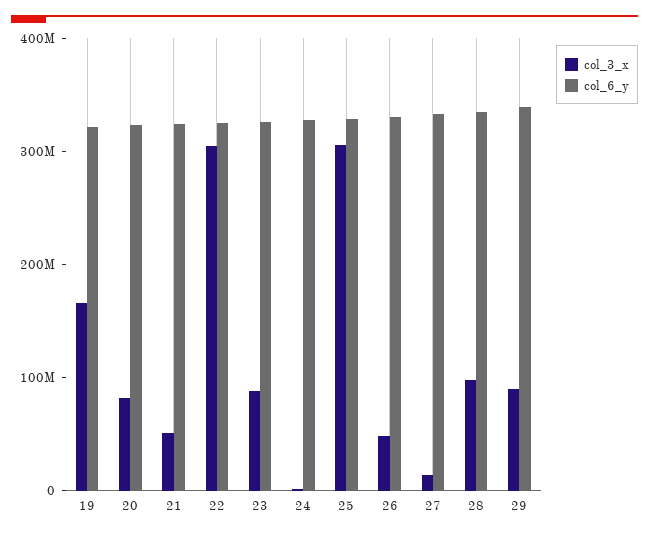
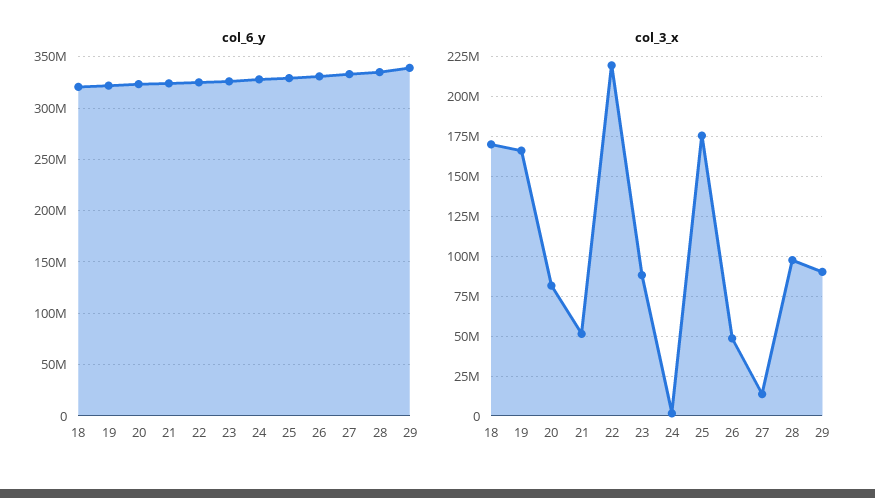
col_3_x, 22: 300000000 -> 220000000
col_3_x, 25: 300000000 -> 175000000
col_6_y, 18: none -> 320000000
col_3_x, 18: none -> 170000000

